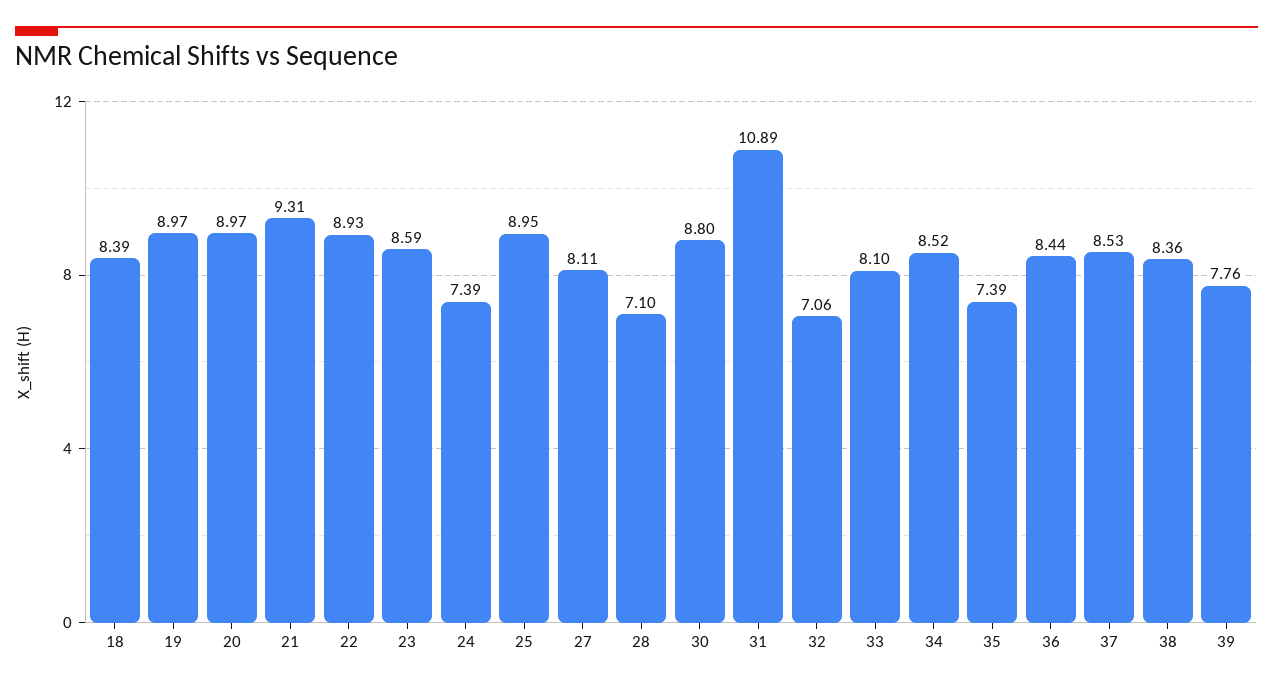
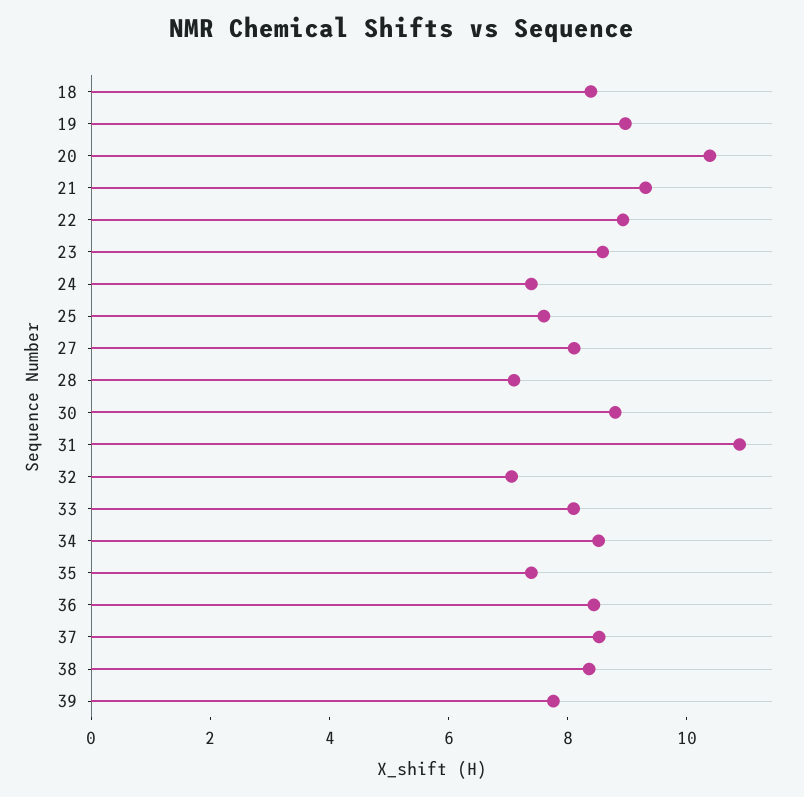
20: 8.97 -> 10.5
25: 8.95 -> 7.5

